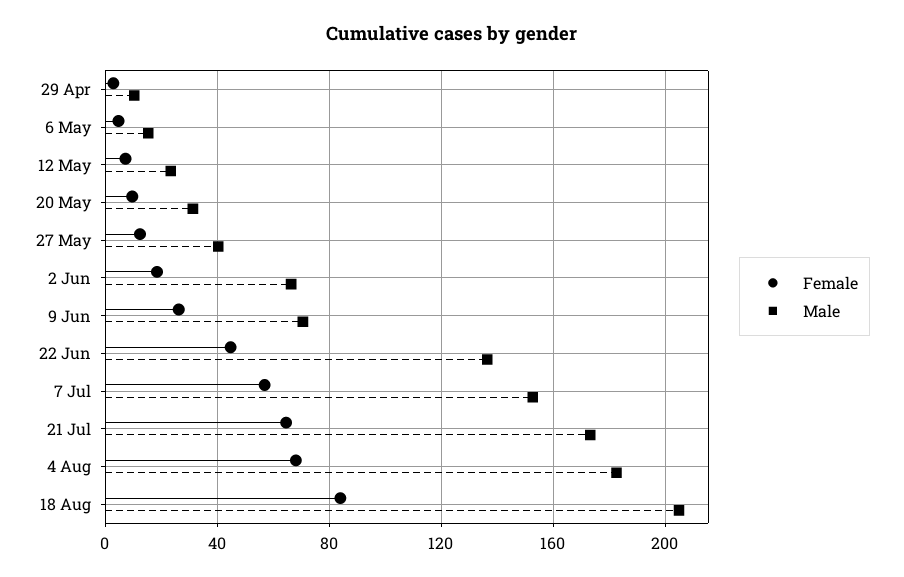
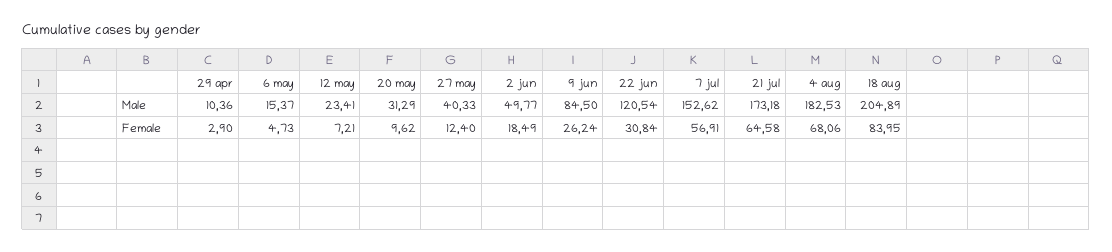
Male, 2 Jun: 65 -> 49.77
Male, 9 Jun: 70 -> 84.5
Female, 22 Jun: 45 -> 30.84
Male, 22 Jun: 135 -> 120.54

